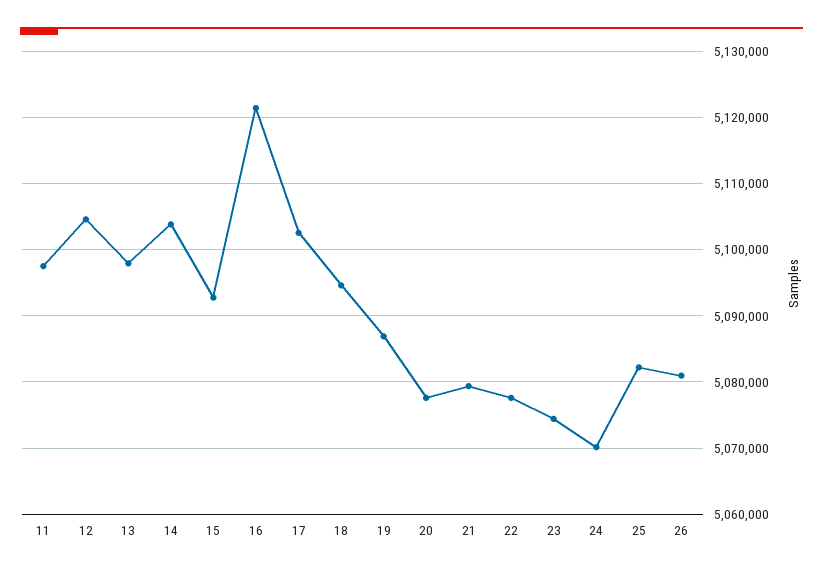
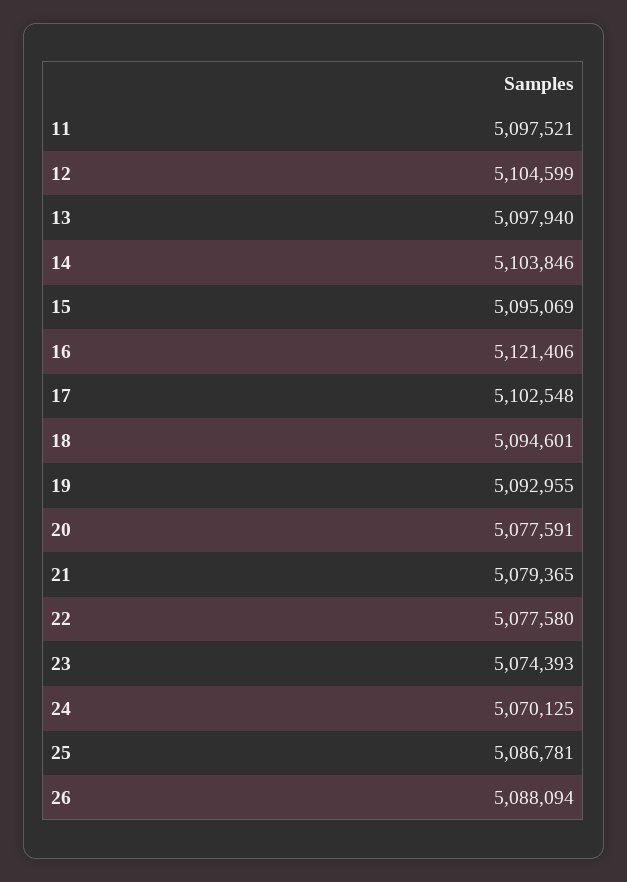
15: 5093000 -> 5095069
19: 5087000 -> 5092955
25: 5082000 -> 5086781
26: 5081000 -> 5088094

